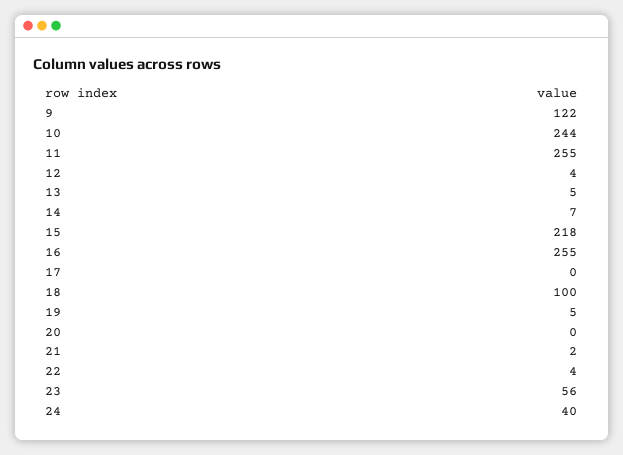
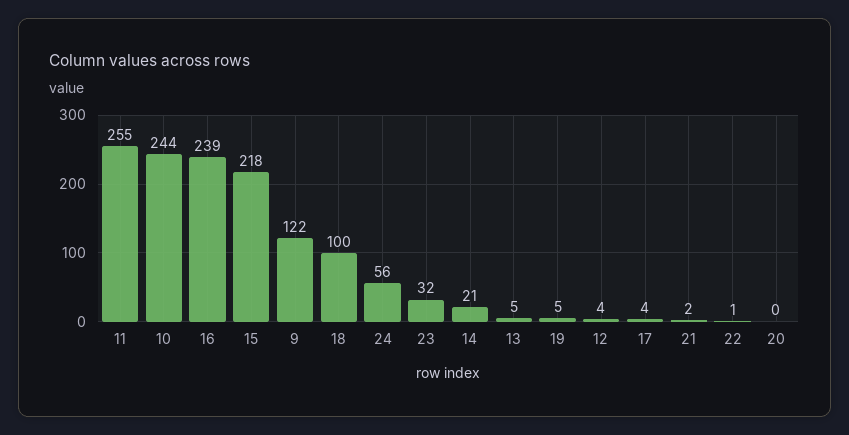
14: 7 -> 21
16: 255 -> 239
17: 0 -> 4
22: 4 -> 1
23: 56 -> 32
24: 40 -> 56

